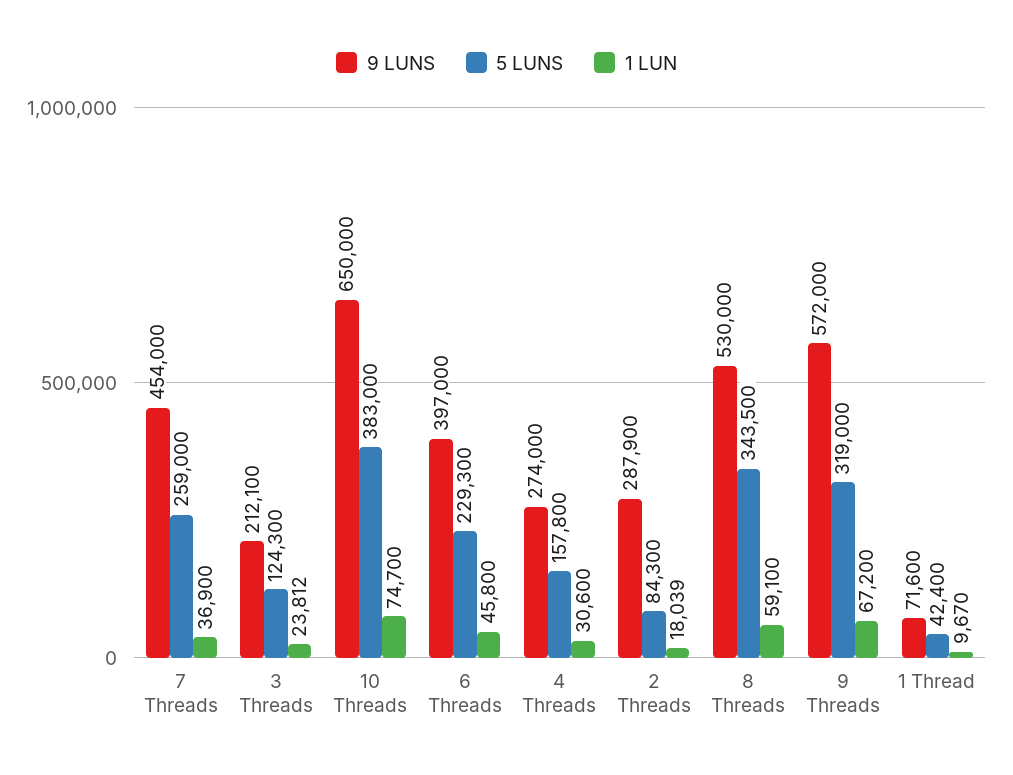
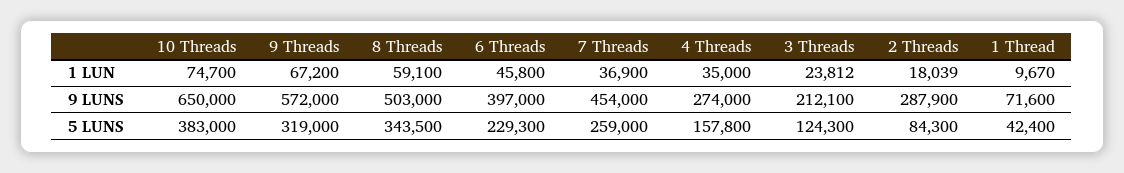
1 LUN, 4 Threads: 30600 -> 35000
9 LUNS, 8 Threads: 530000 -> 503000

